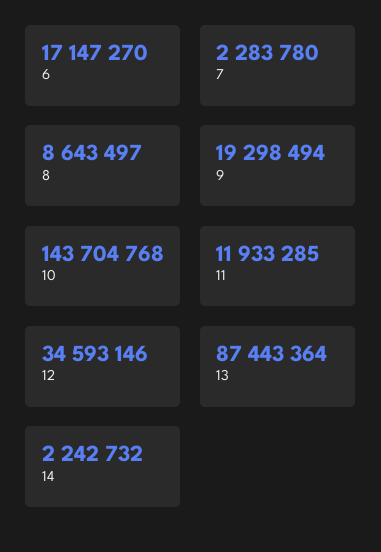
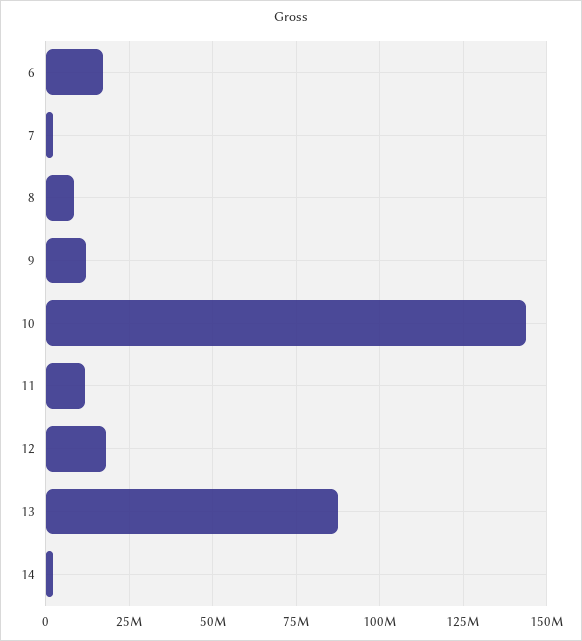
9: 19298494 -> 12500000
12: 34593146 -> 17500000

